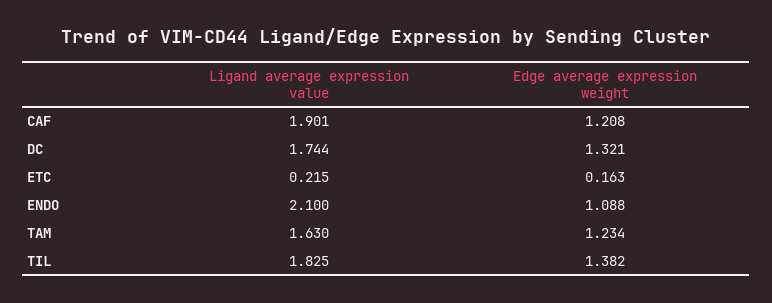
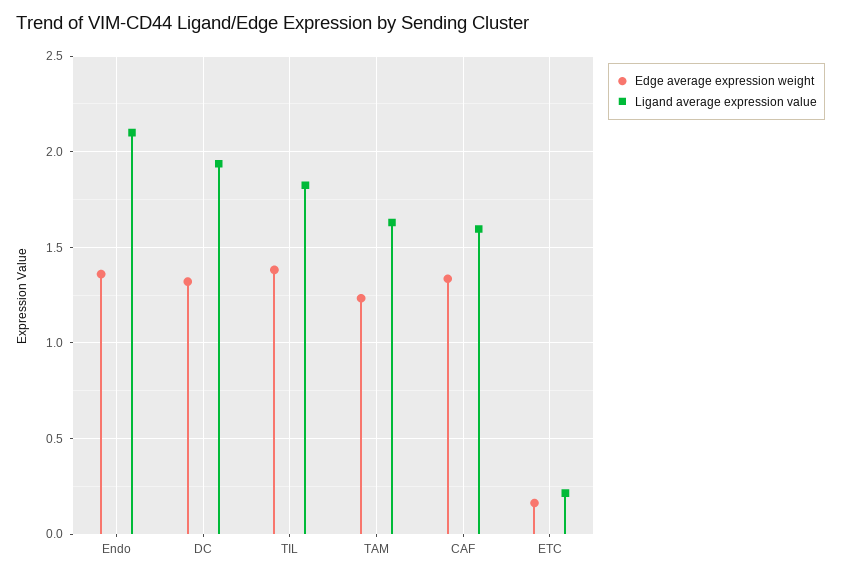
Ligand average expression value, CAF: 1.901 -> 1.6
Edge average expression weight, CAF: 1.208 -> 1.35
Ligand average expression value, DC: 1.744 -> 1.95
Edge average expression weight, ENDO: 1.088 -> 1.35

